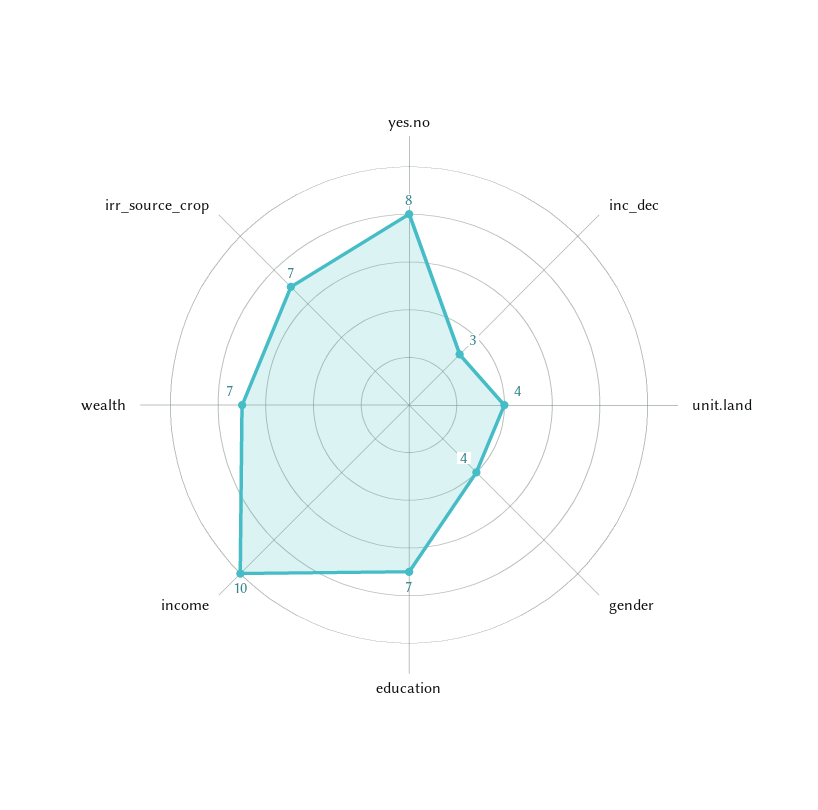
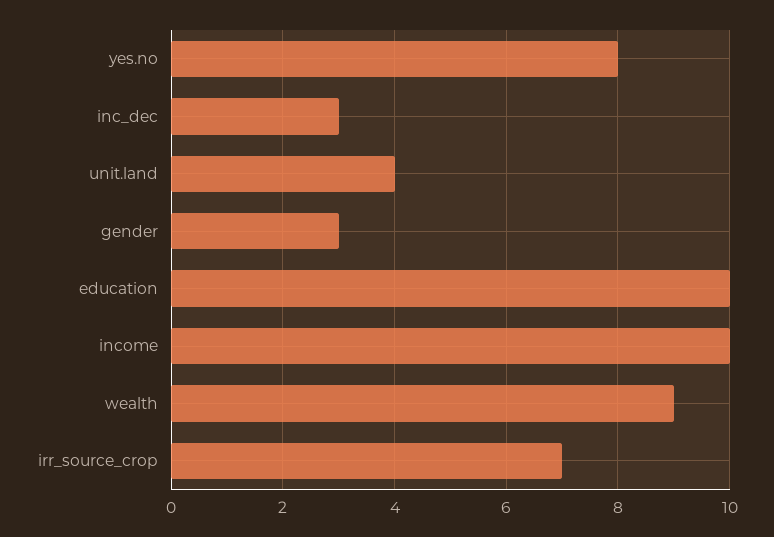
gender: 4 -> 3
education: 7 -> 10
wealth: 7 -> 9

